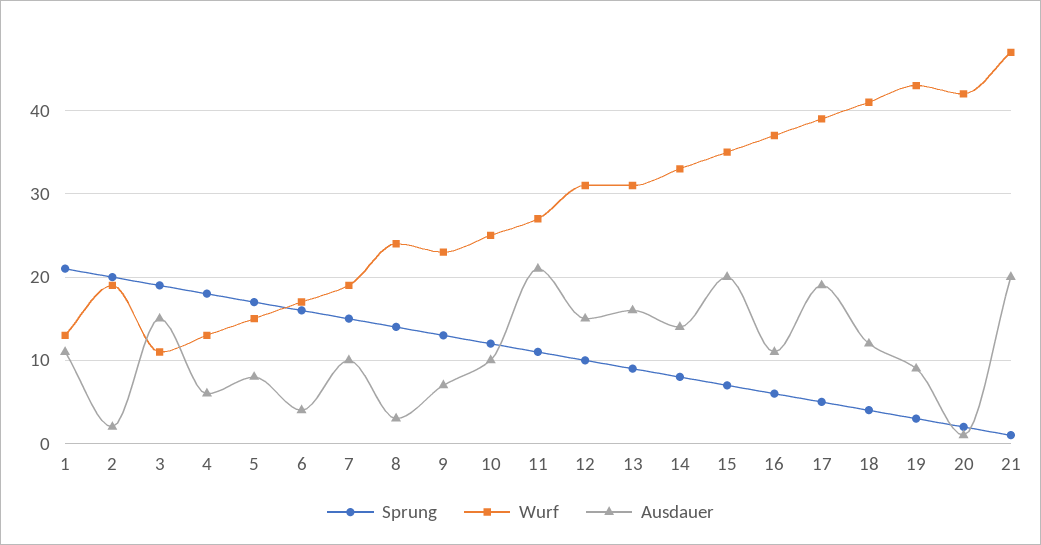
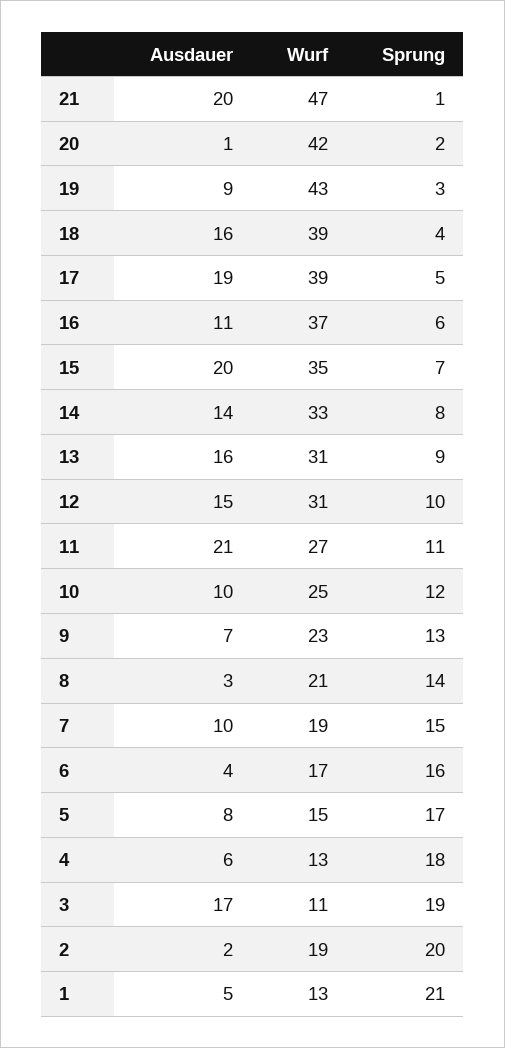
Ausdauer, 1: 11 -> 5
Ausdauer, 3: 15 -> 17
Wurf, 8: 24 -> 21
Wurf, 18: 41 -> 39
Ausdauer, 18: 12 -> 16

